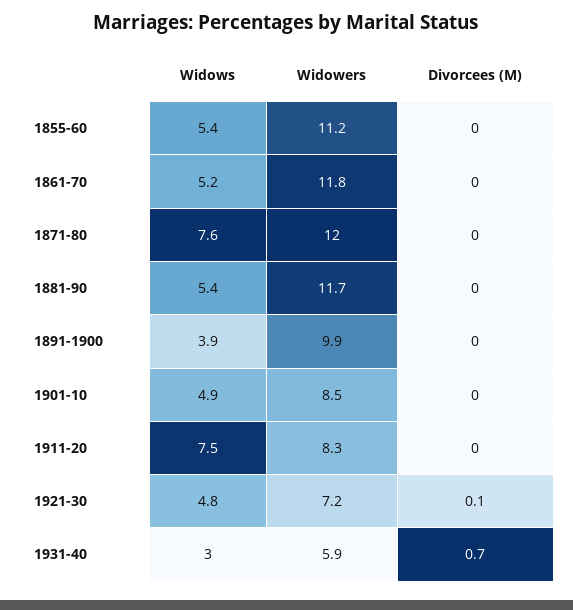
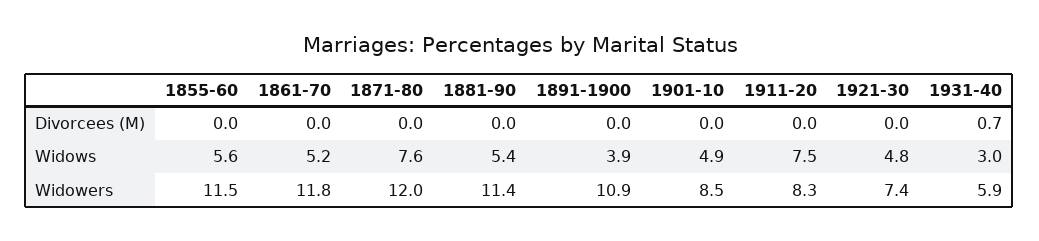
Widows, 1855-60: 5.4 -> 5.6
Widowers, 1855-60: 11.2 -> 11.5
Widowers, 1881-90: 11.7 -> 11.4
Widowers, 1891-1900: 9.9 -> 10.9
Widowers, 1921-30: 7.2 -> 7.4
Divorcees (M), 1921-30: 0.1 -> 0

